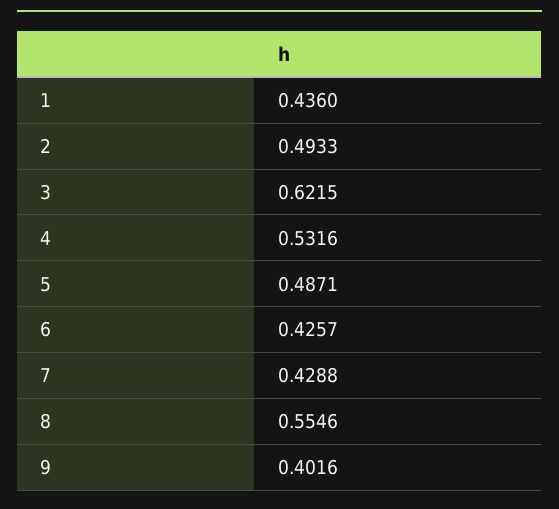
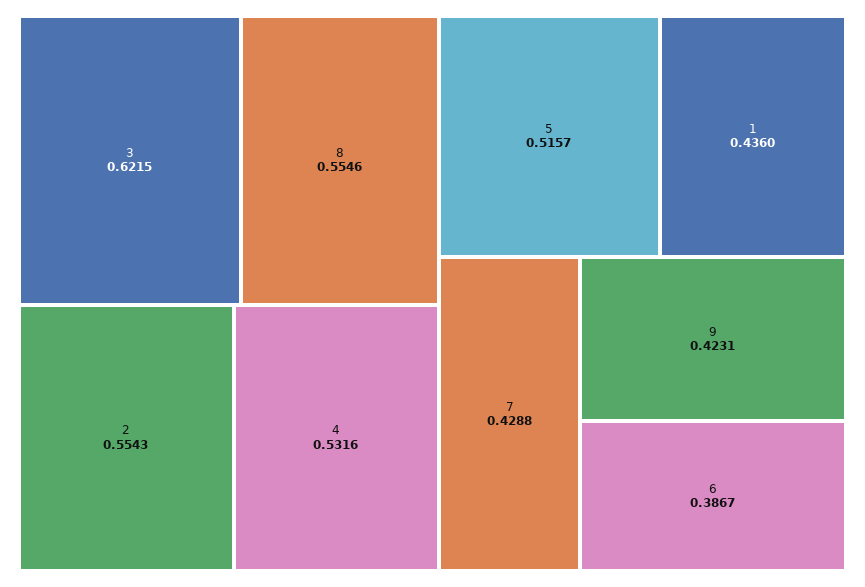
2: 0.4933 -> 0.5543
5: 0.4871 -> 0.5157
6: 0.4257 -> 0.3867
9: 0.4016 -> 0.4231

